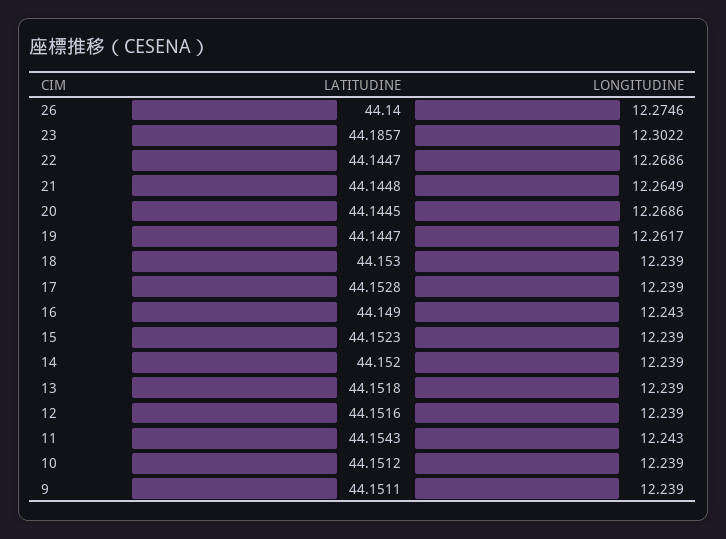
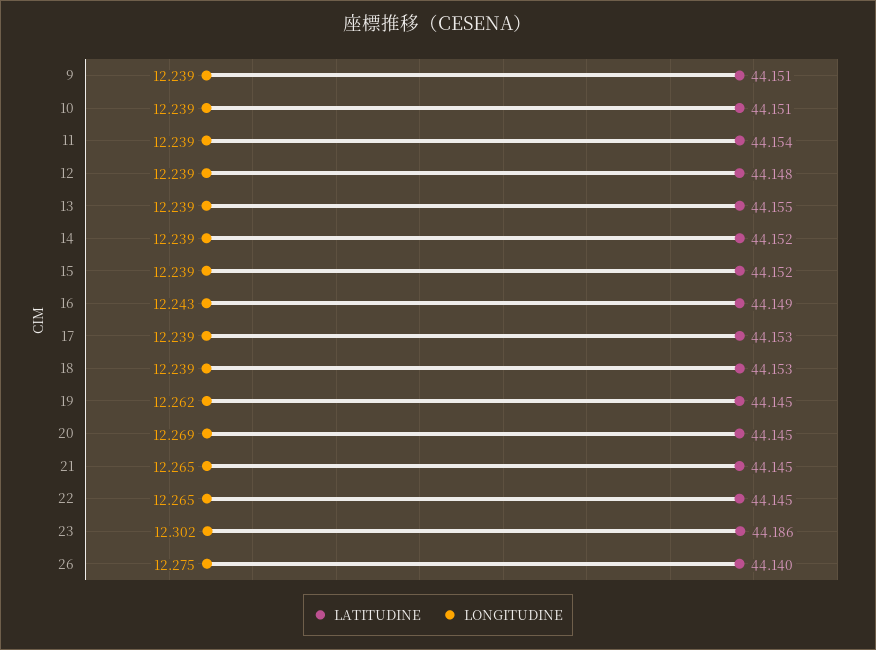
LONGITUDINE, 22: 12.2686 -> 12.265
LATITUDINE, 13: 44.1518 -> 44.155
LATITUDINE, 12: 44.1516 -> 44.148
LONGITUDINE, 11: 12.243 -> 12.239

